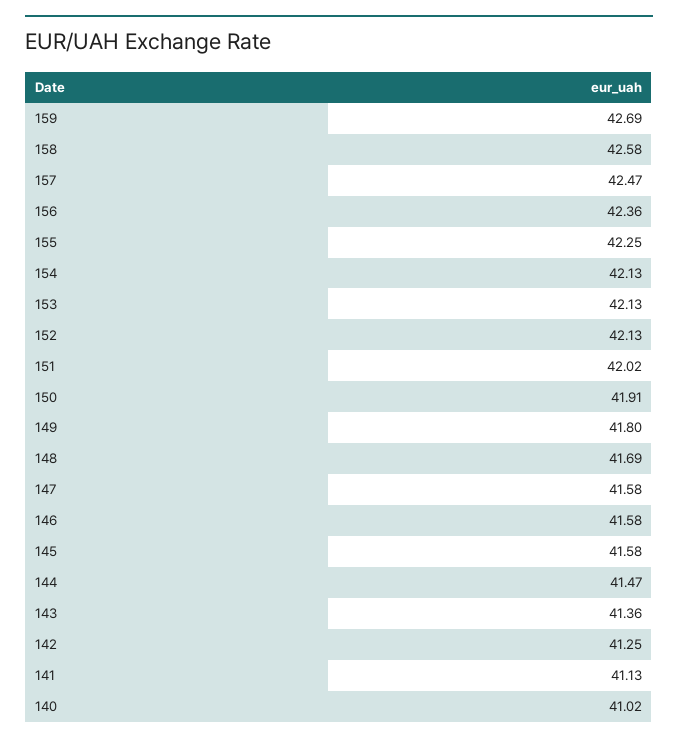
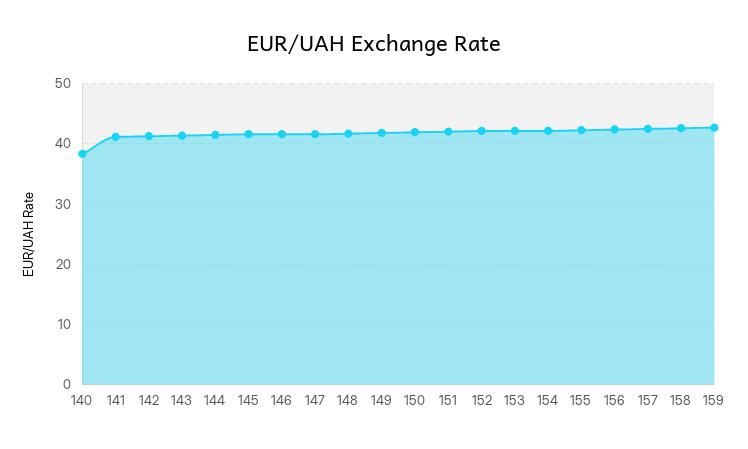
140: 41.02 -> 38

